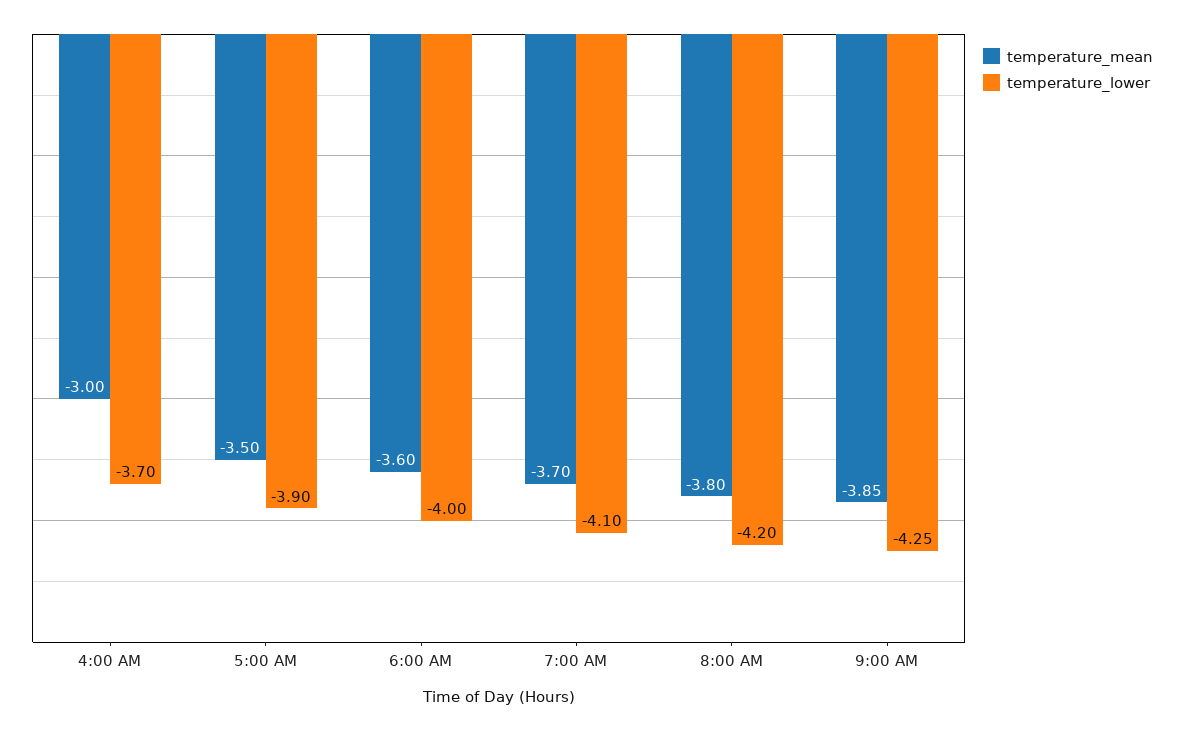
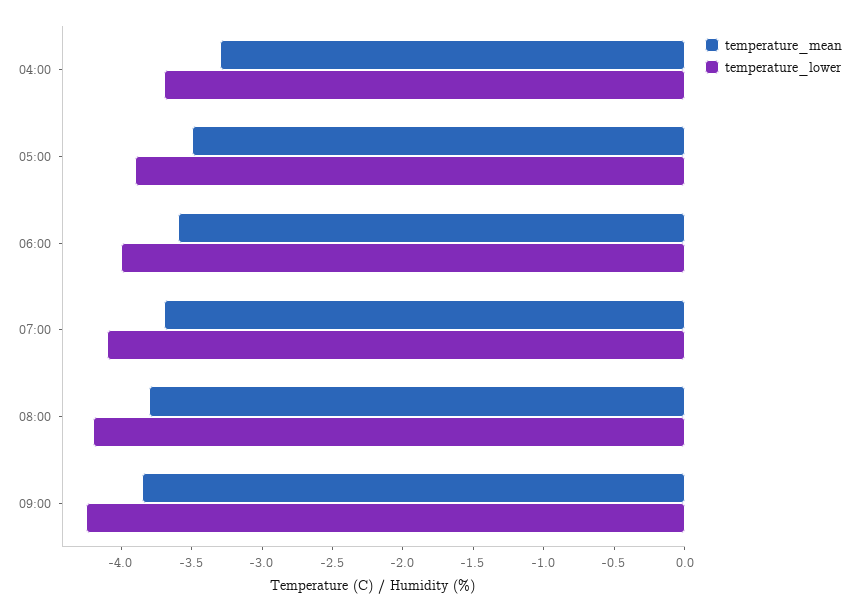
temperature_mean, 4:00 AM: -3 -> -3.3

